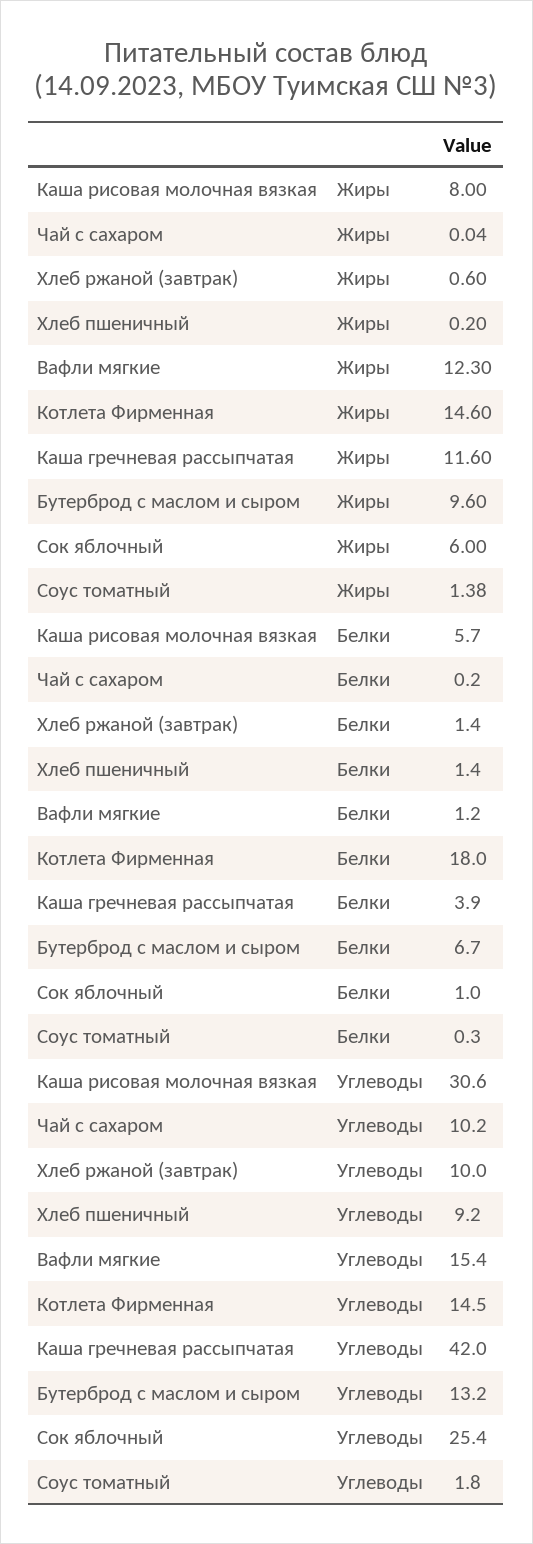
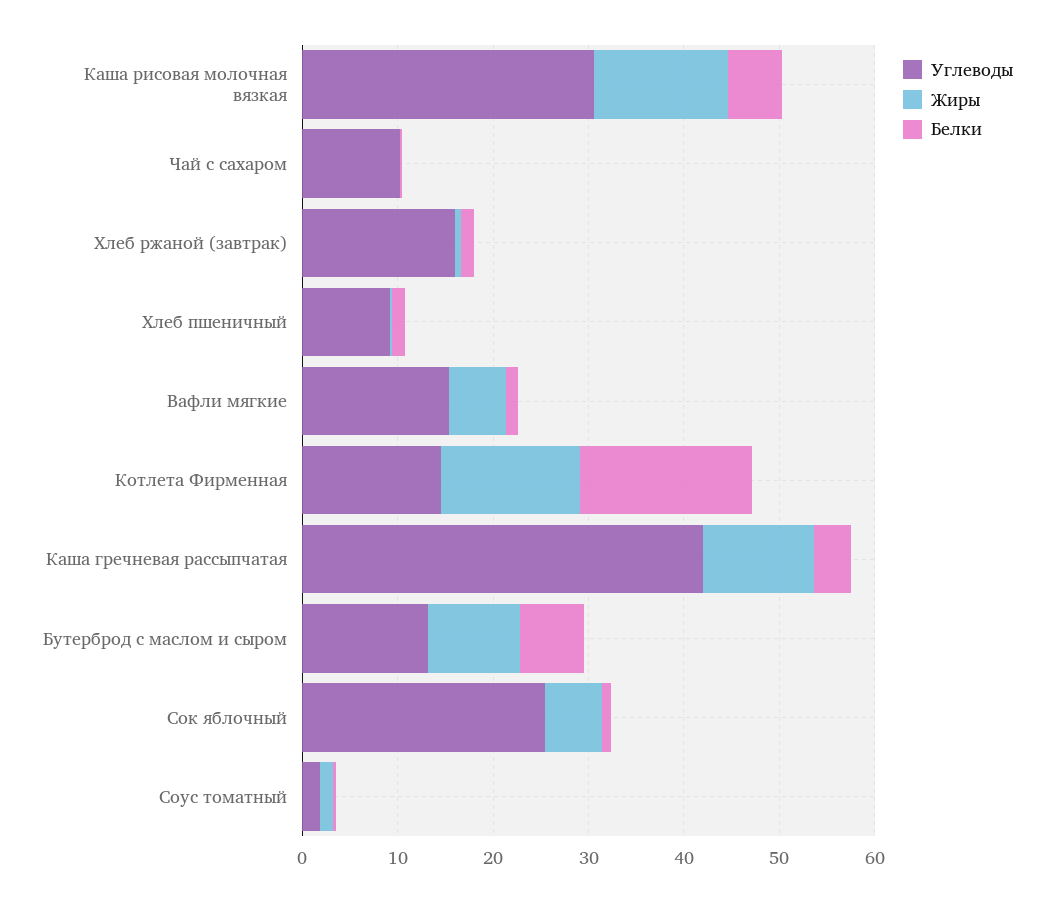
Жиры, Каша рисовая молочная вязкая: 8 -> 14
Жиры, Вафли мягкие: 12.3 -> 6
Углеводы, Хлеб ржаной (завтрак): 10 -> 16

